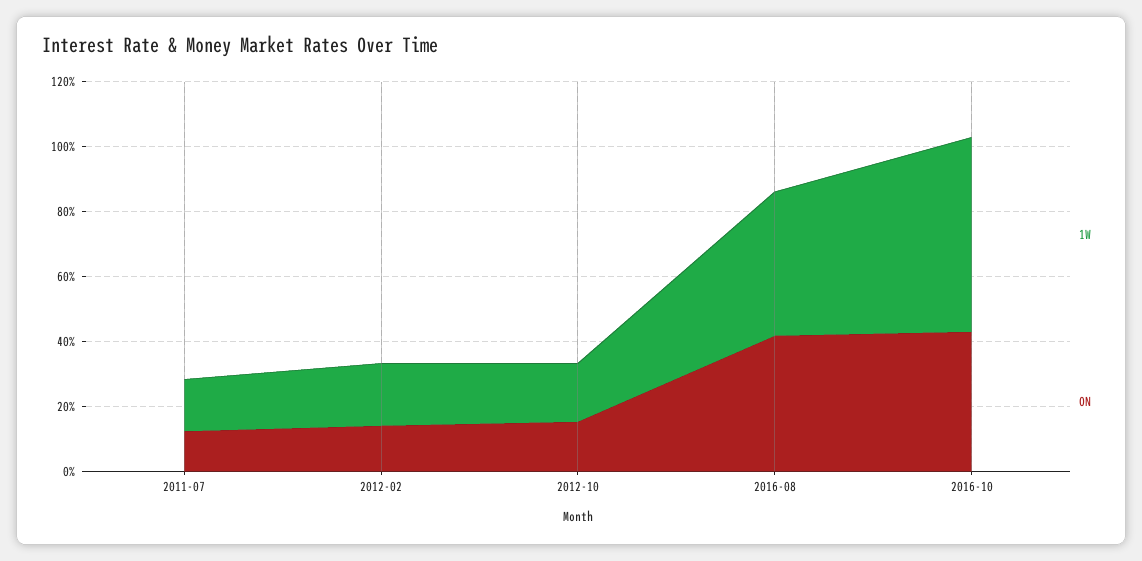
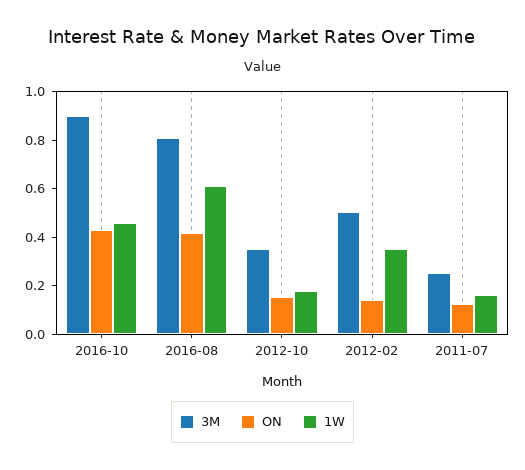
1W, 2012-02: 0.2 -> 0.35
1W, 2016-08: 0.45 -> 0.6
1W, 2016-10: 0.6 -> 0.45
3M, 2016-10: none -> 0.9
3M, 2016-08: none -> 0.8
3M, 2012-10: none -> 0.35
3M, 2012-02: none -> 0.5
3M, 2011-07: none -> 0.25

